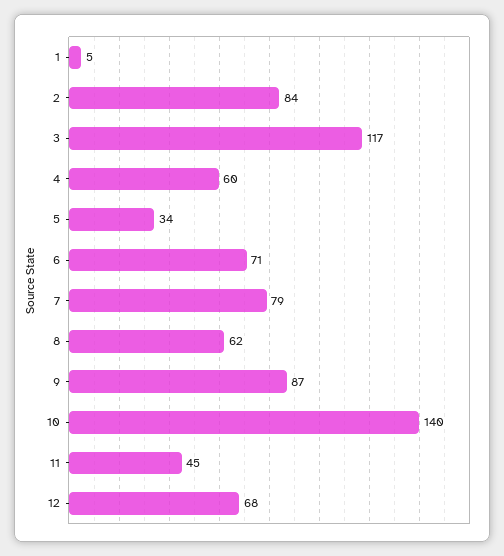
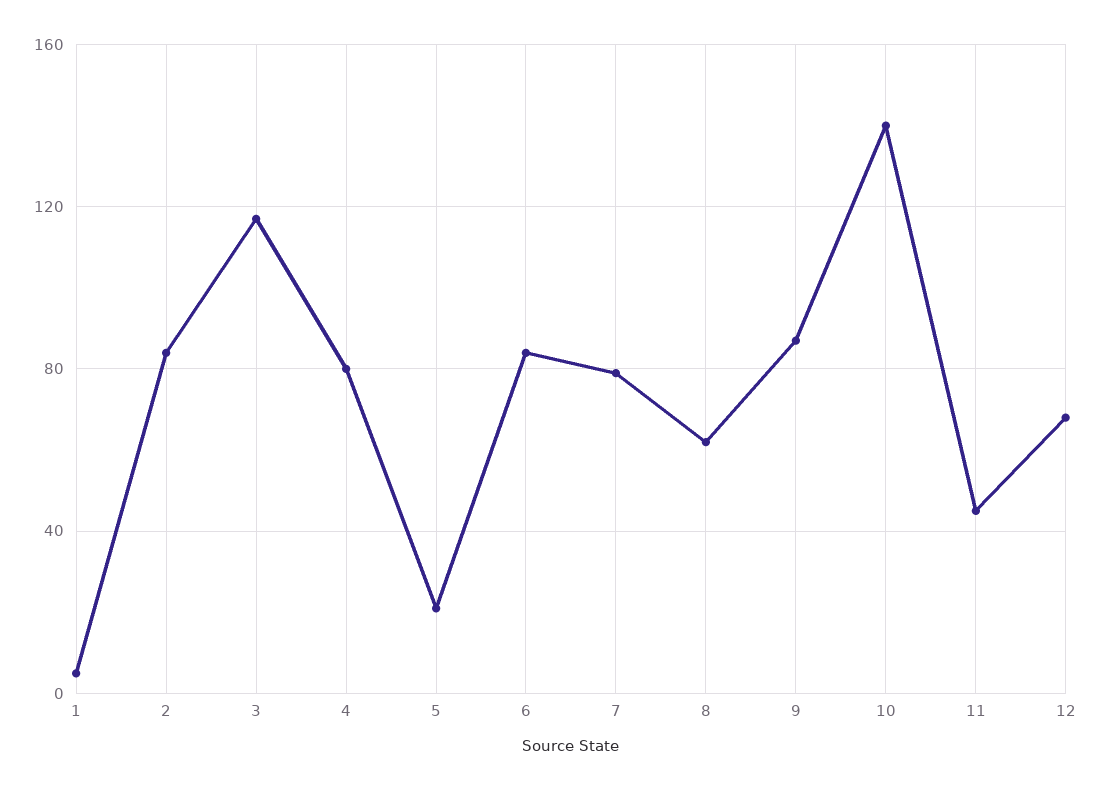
4: 60 -> 80
5: 34 -> 20
6: 71 -> 85

